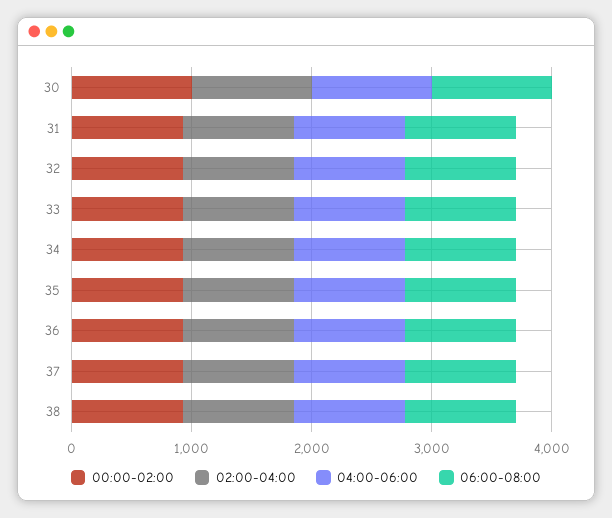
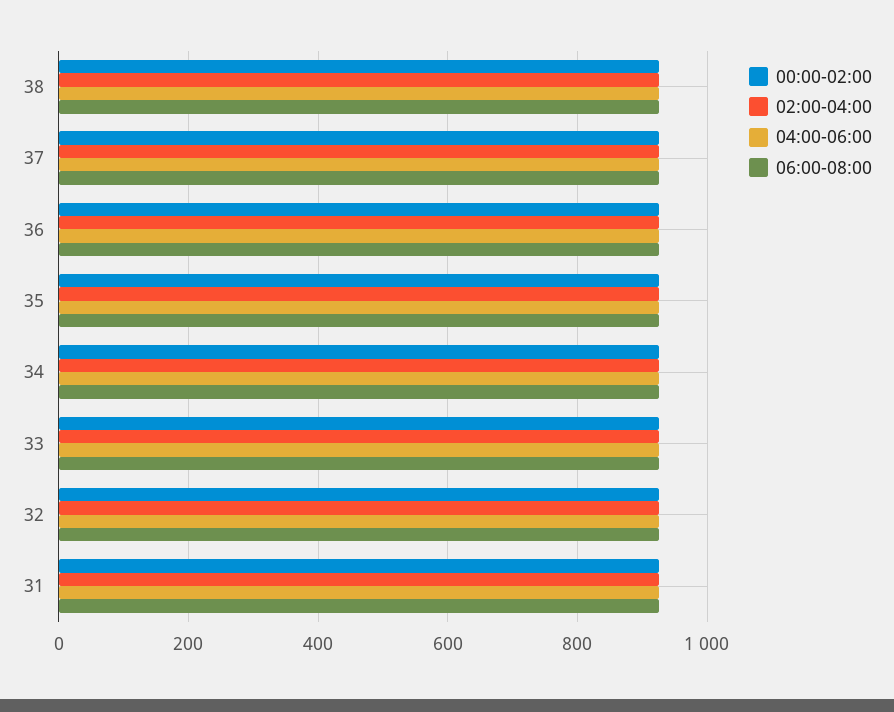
00:00-02:00, 30: 1000 -> none
02:00-04:00, 30: 1000 -> none
04:00-06:00, 30: 1000 -> none
06:00-08:00, 30: 1000 -> none

